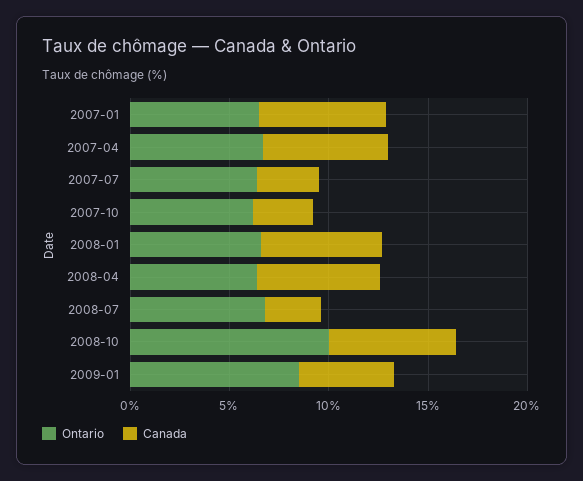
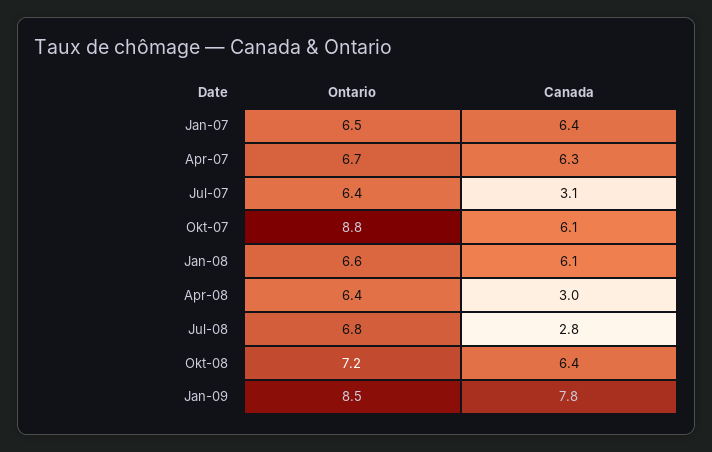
Ontario, 2007-10: 6 -> 8.8
Canada, 2007-10: 3 -> 6.1
Canada, 2008-04: 6 -> 3
Ontario, 2008-10: 10 -> 7.2
Canada, 2009-01: 5 -> 7.8

